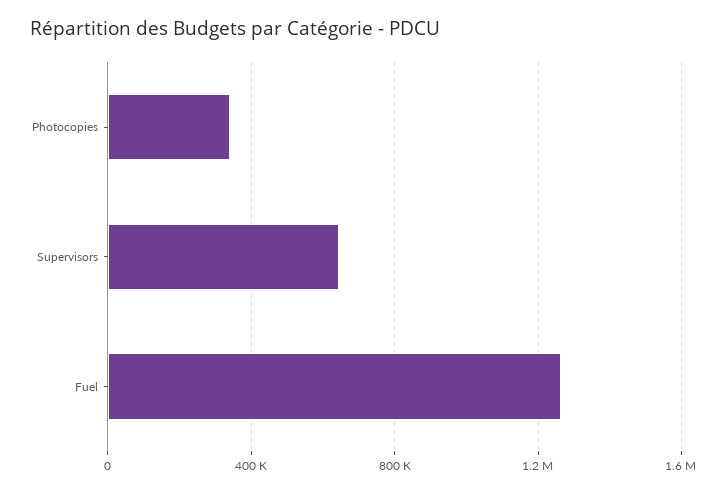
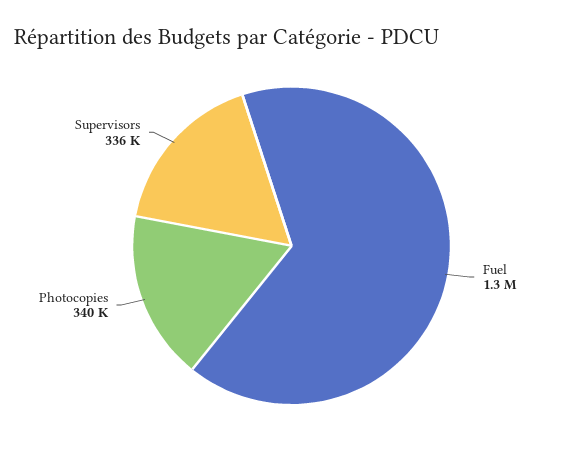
Supervisors: 650000 -> 336000

